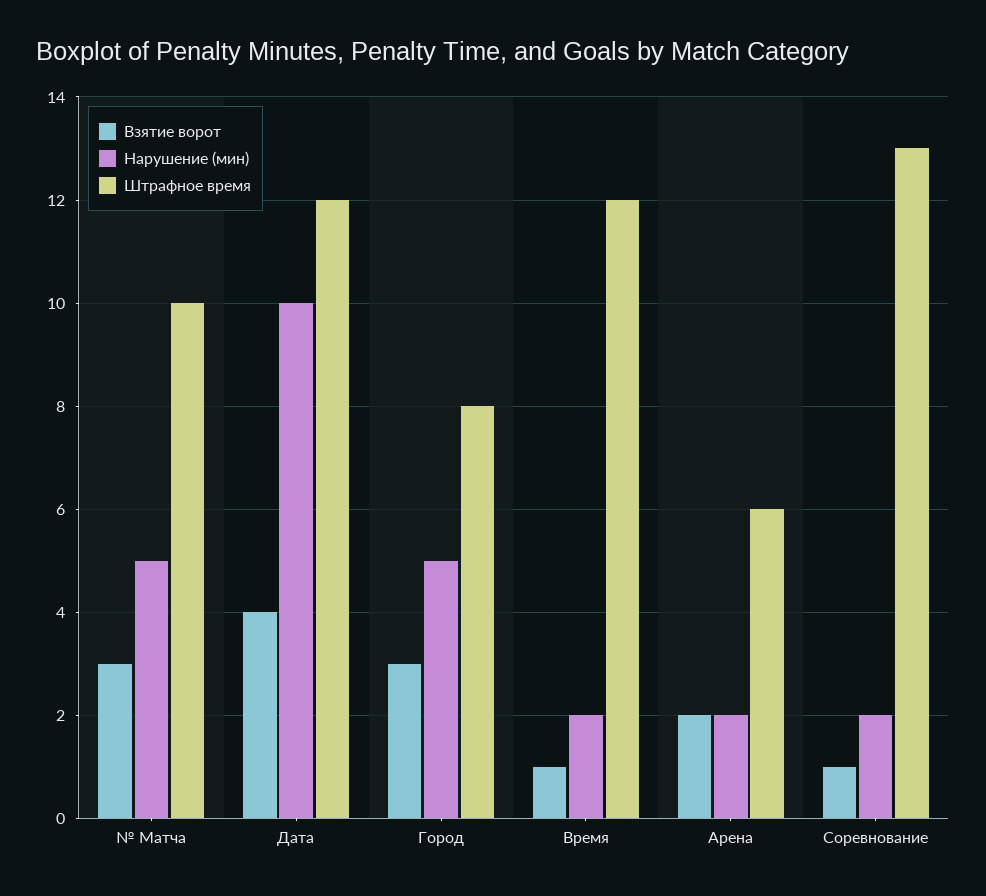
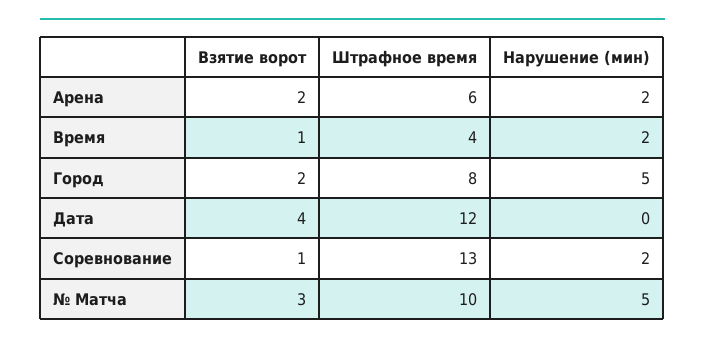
Нарушение (мин), Дата: 10 -> 0
Взятие ворот, Город: 3 -> 2
Штрафное время, Время: 12 -> 4

